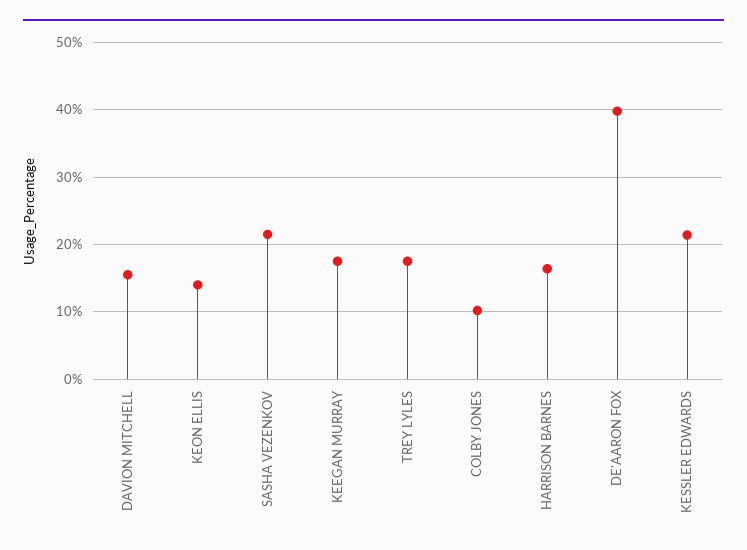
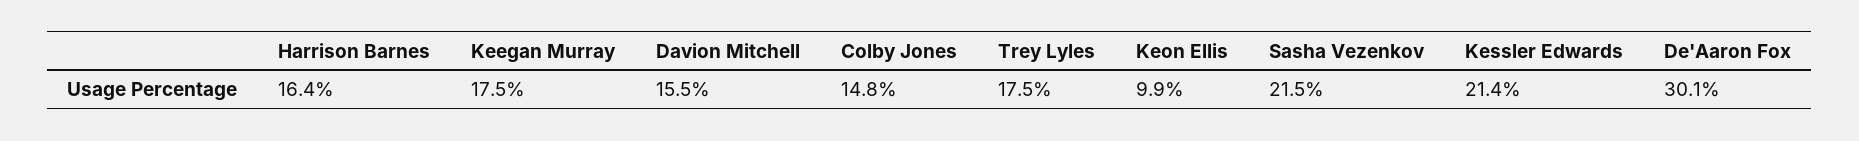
KEON ELLIS: 14 -> 9.9
COLBY JONES: 10 -> 14.8
DE'AARON FOX: 40 -> 30.1

